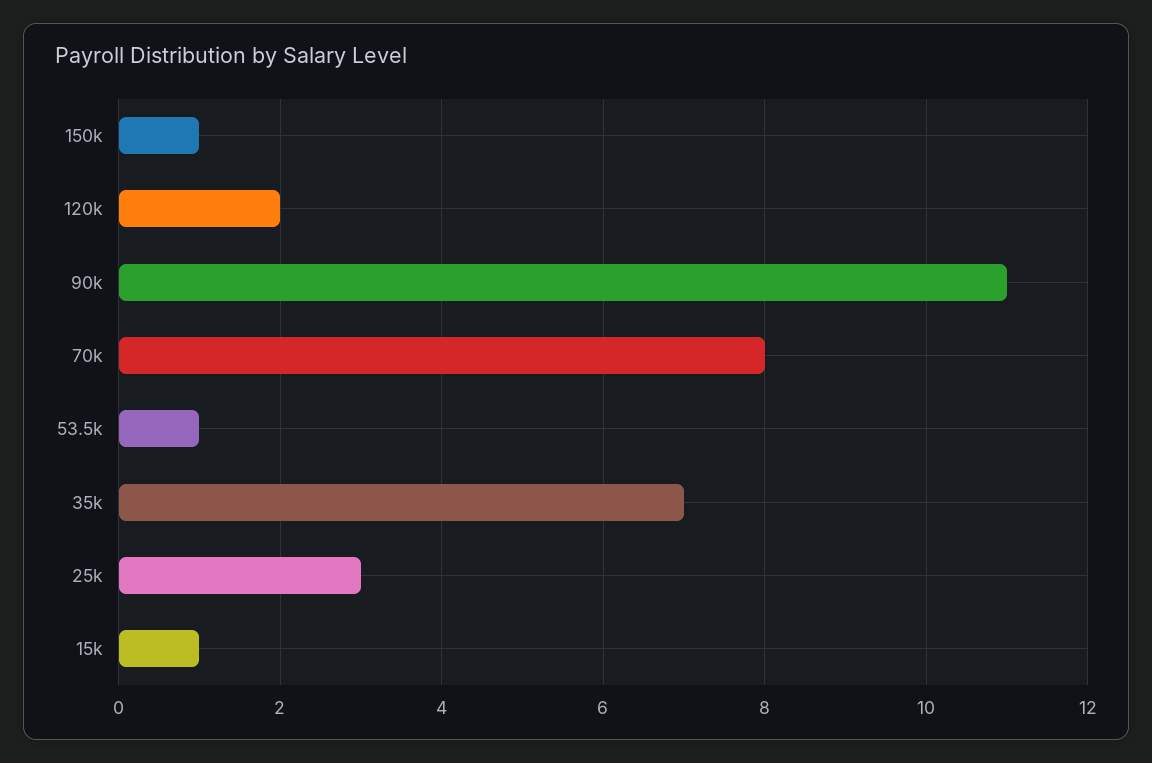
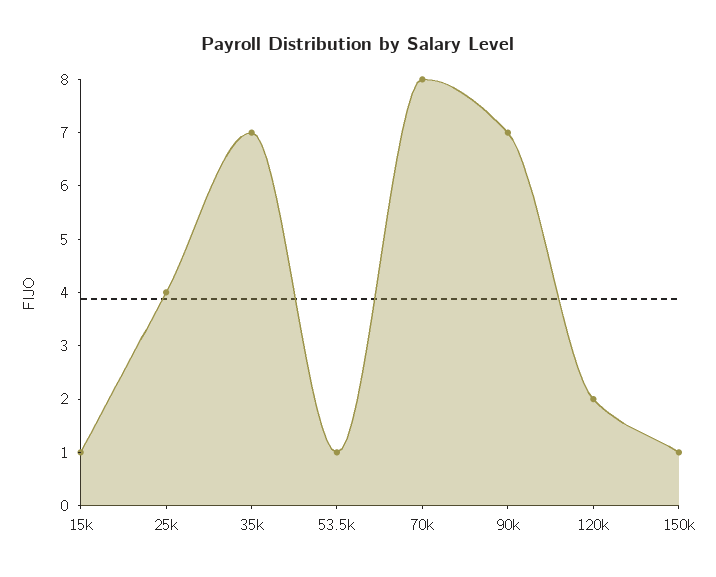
90k: 11 -> 7
25k: 3 -> 4

